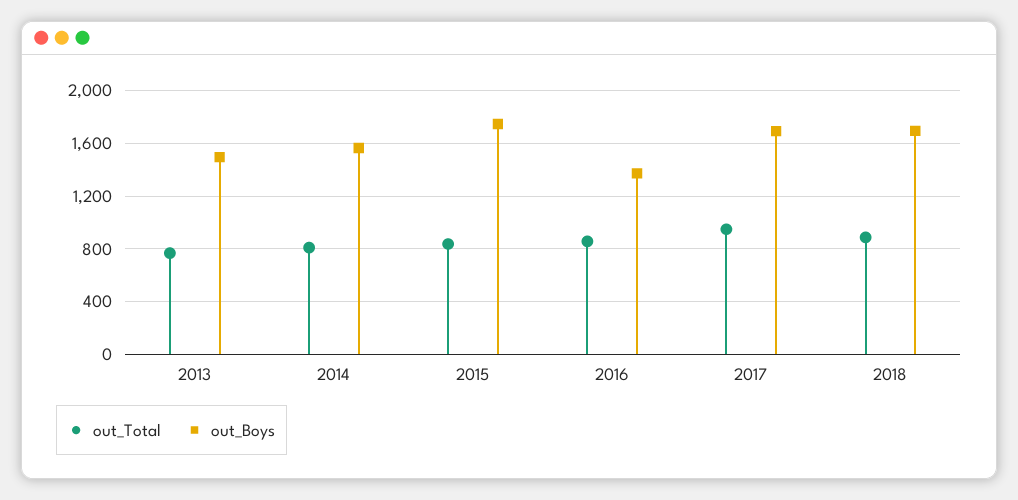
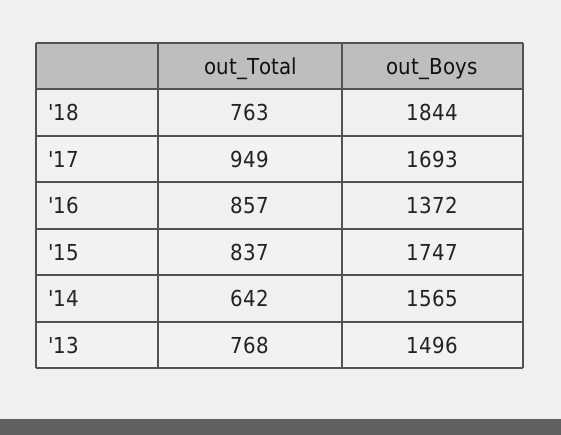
out_Total, 2014: 800 -> 642
out_Total, 2018: 900 -> 763
out_Boys, 2018: 1700 -> 1844

